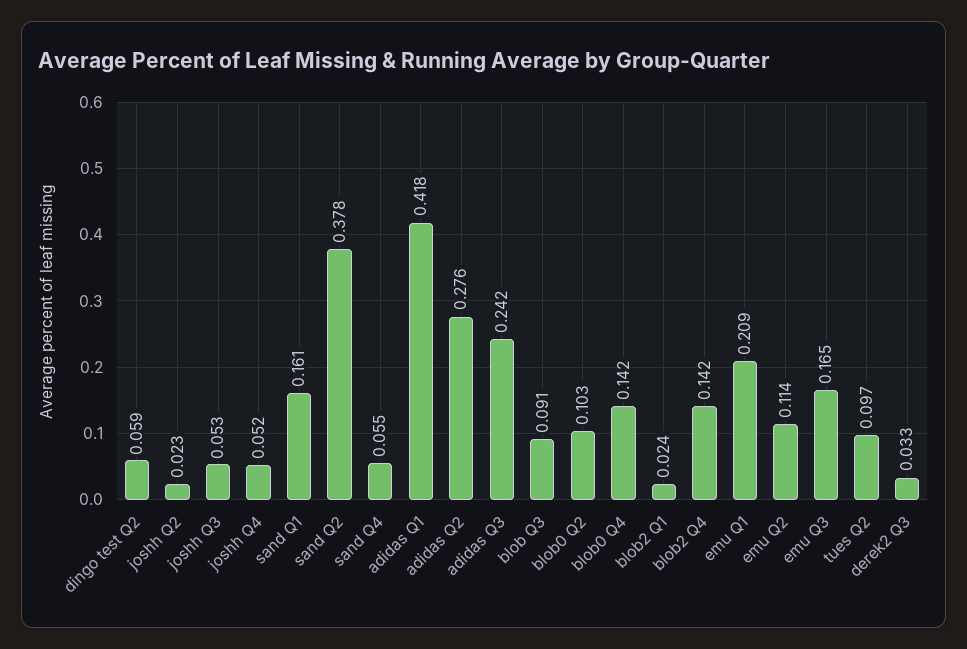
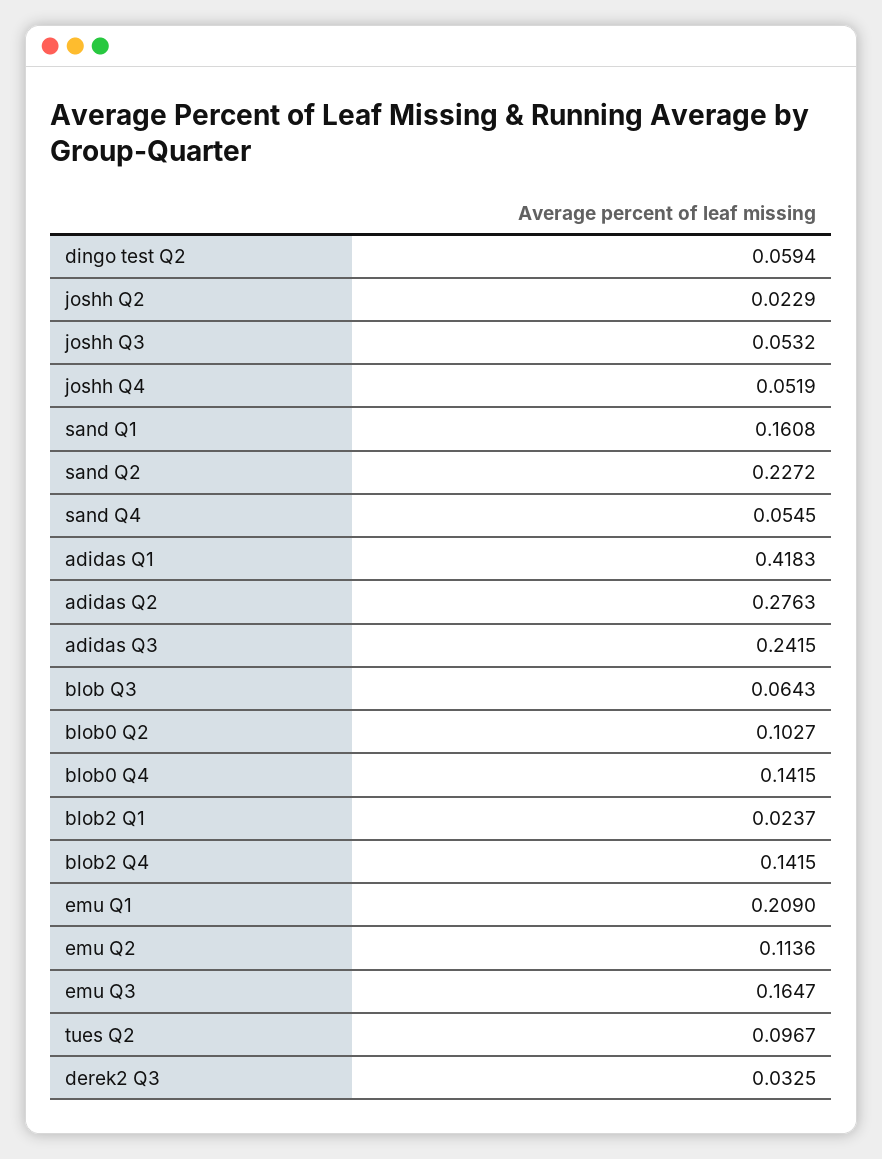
sand Q2: 0.378 -> 0.2272
blob Q3: 0.091 -> 0.0643

